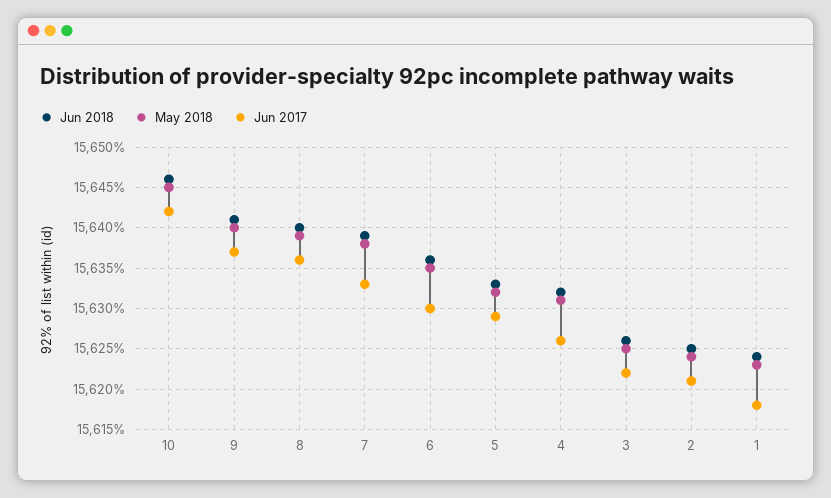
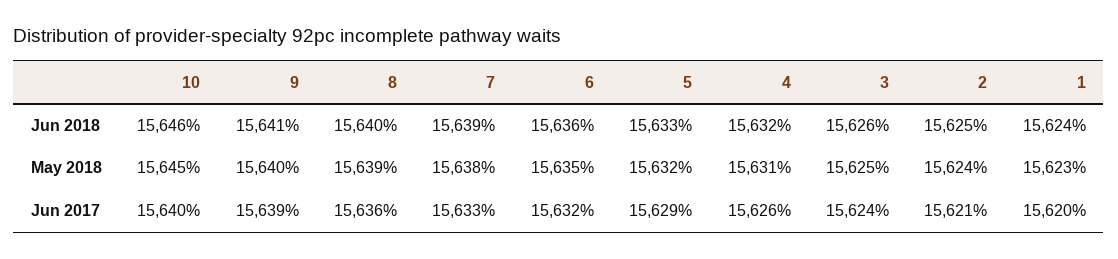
Jun 2017, 10: 15642 -> 15640
Jun 2017, 9: 15637 -> 15639
Jun 2017, 6: 15630 -> 15632
Jun 2017, 3: 15622 -> 15624
Jun 2017, 1: 15618 -> 15620

